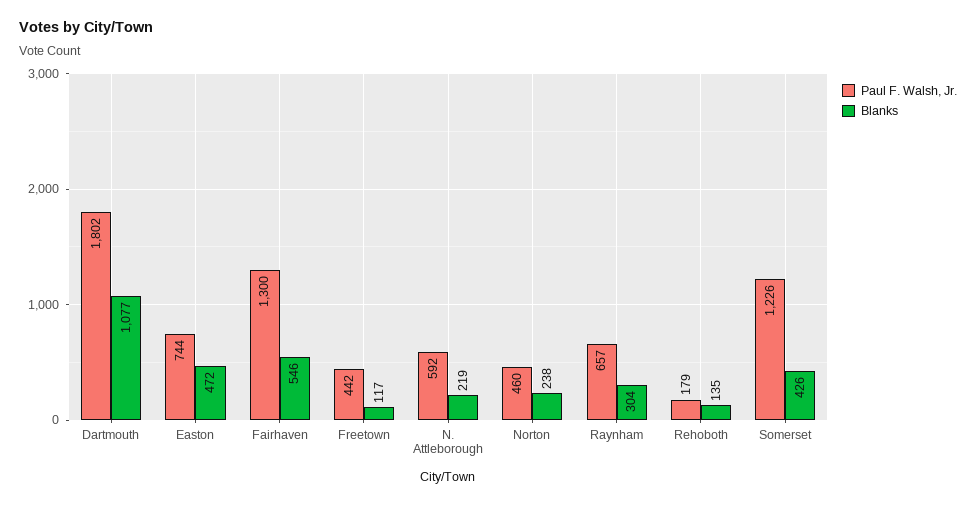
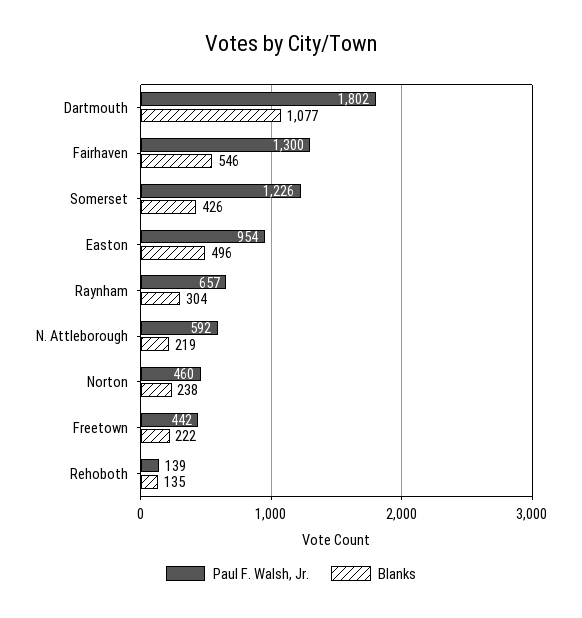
Paul F. Walsh, Jr., Easton: 744 -> 954
Blanks, Easton: 472 -> 496
Blanks, Freetown: 117 -> 222
Paul F. Walsh, Jr., Rehoboth: 179 -> 139

